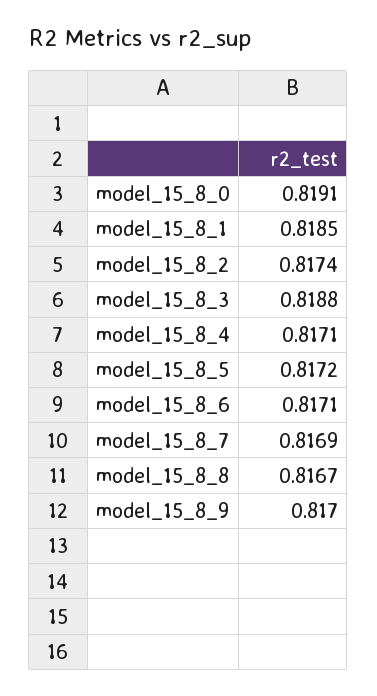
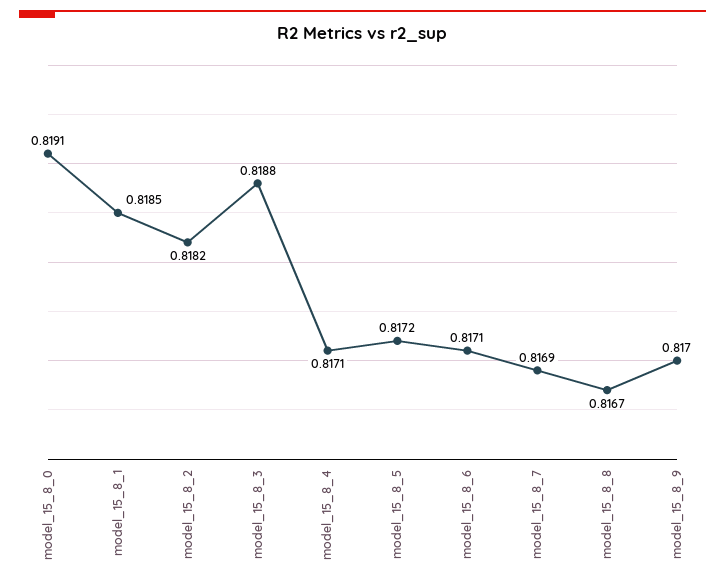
model_15_8_2: 0.8174 -> 0.8182

